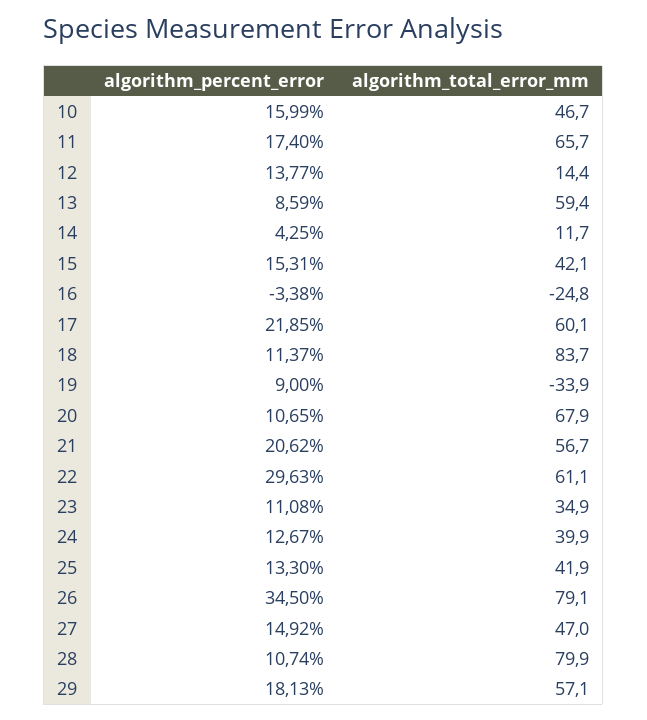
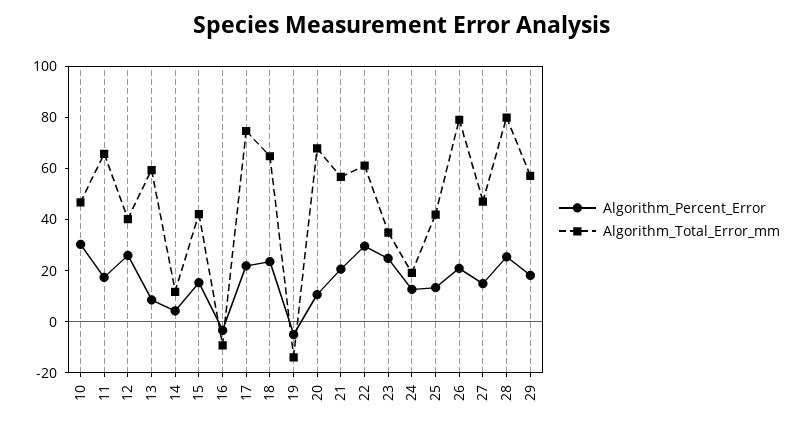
algorithm_percent_error, 10: 15.99 -> 30
algorithm_percent_error, 12: 13.77 -> 25
algorithm_total_error_mm, 12: 14.4 -> 40
algorithm_total_error_mm, 16: -24.8 -> -10
algorithm_total_error_mm, 17: 60.1 -> 75
algorithm_percent_error, 18: 11.37 -> 25
algorithm_total_error_mm, 18: 83.7 -> 65
algorithm_percent_error, 19: 9 -> -5
algorithm_total_error_mm, 19: -33.9 -> -15
algorithm_percent_error, 23: 11.08 -> 25
algorithm_total_error_mm, 24: 39.9 -> 20
algorithm_percent_error, 26: 34.5 -> 20
algorithm_percent_error, 28: 10.74 -> 25

